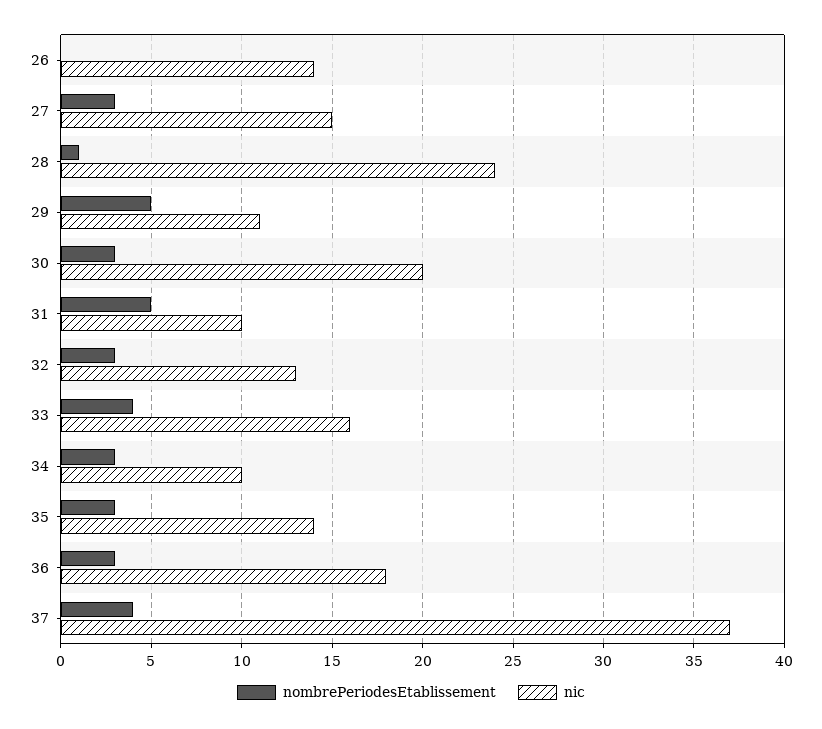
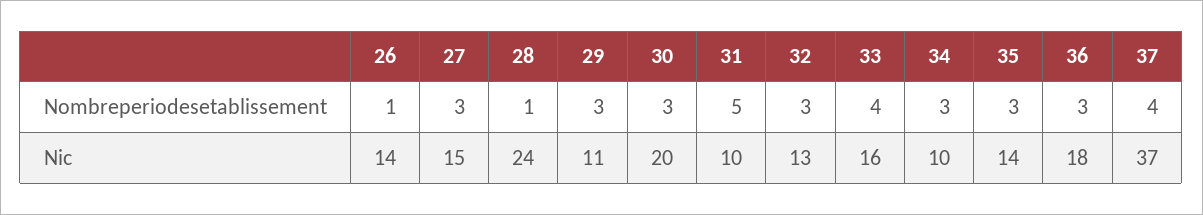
nombrePeriodesEtablissement, 26: 0 -> 1
nombrePeriodesEtablissement, 29: 5 -> 3

